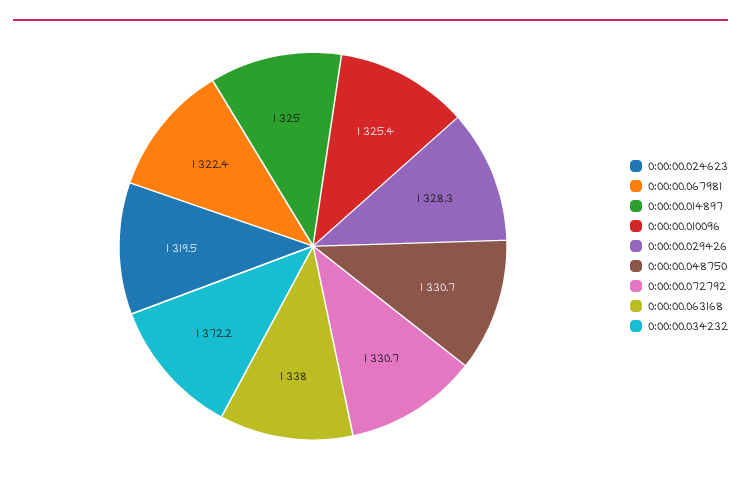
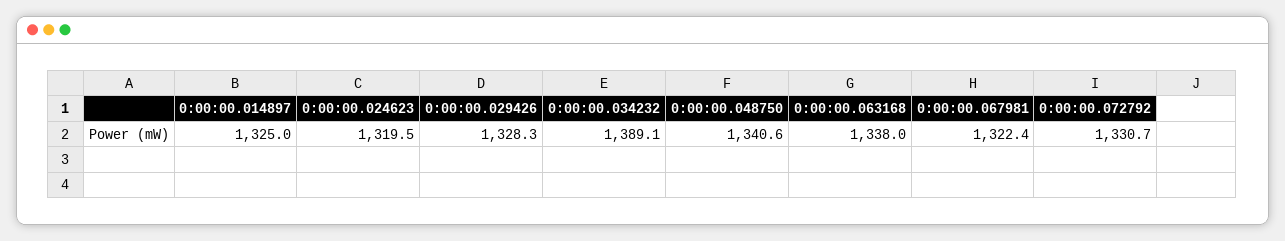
0:00:00.010096: 1325.4 -> none
0:00:00.048750: 1330.7 -> 1340.6
0:00:00.034232: 1372.2 -> 1389.1

